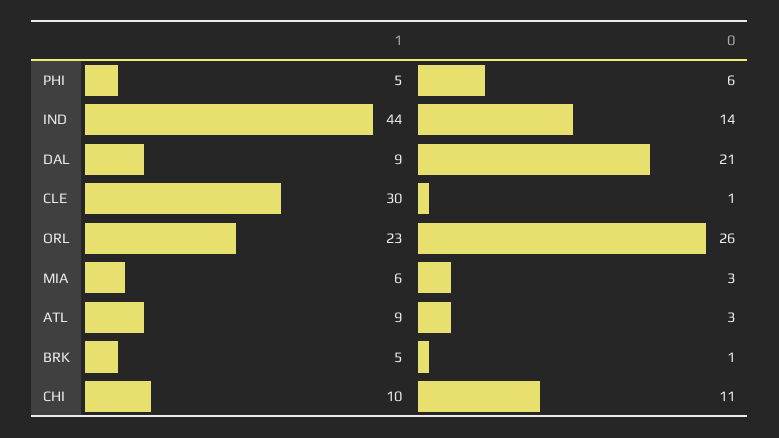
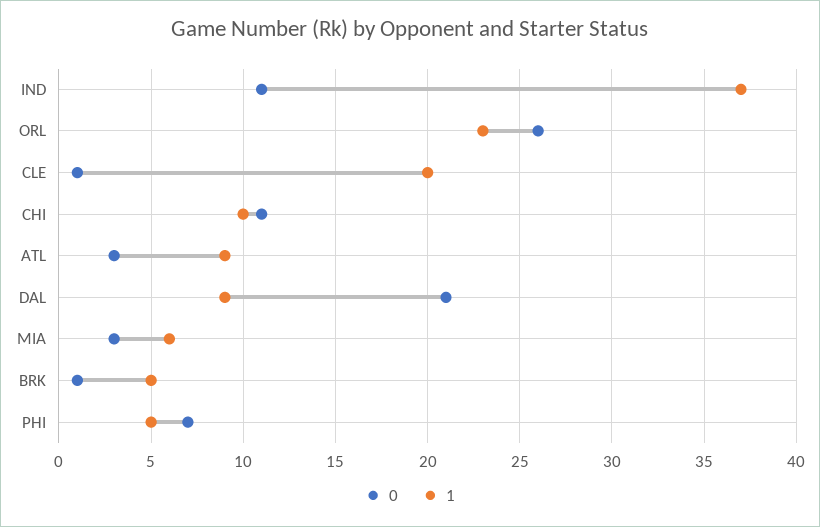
0, PHI: 6 -> 7
1, IND: 44 -> 37
0, IND: 14 -> 11
1, CLE: 30 -> 20

